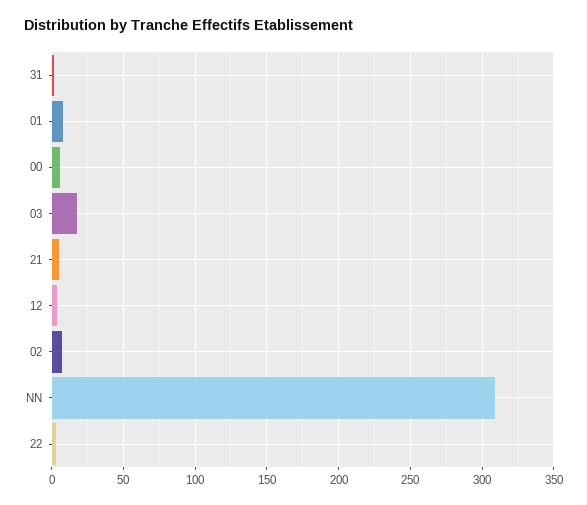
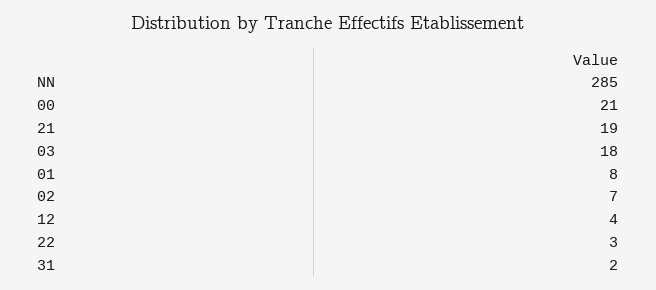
00: 5 -> 21
21: 5 -> 19
NN: 310 -> 285

